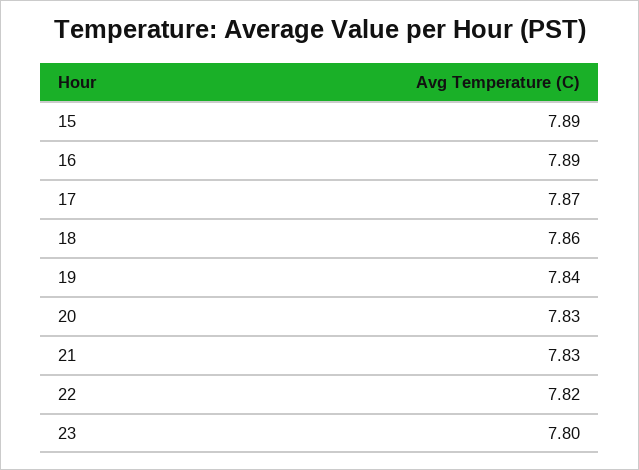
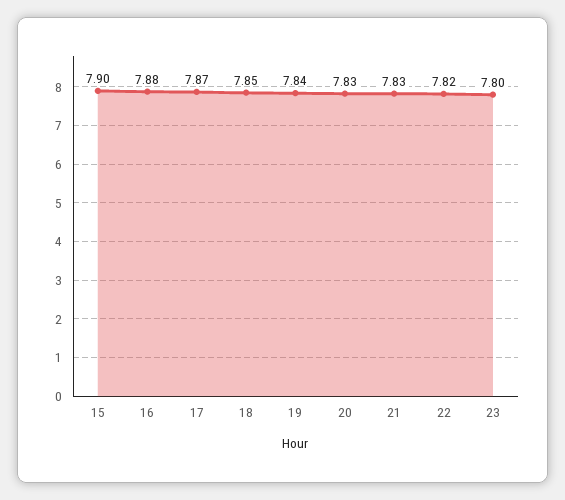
15: 7.89 -> 7.9
16: 7.89 -> 7.88
18: 7.86 -> 7.85

